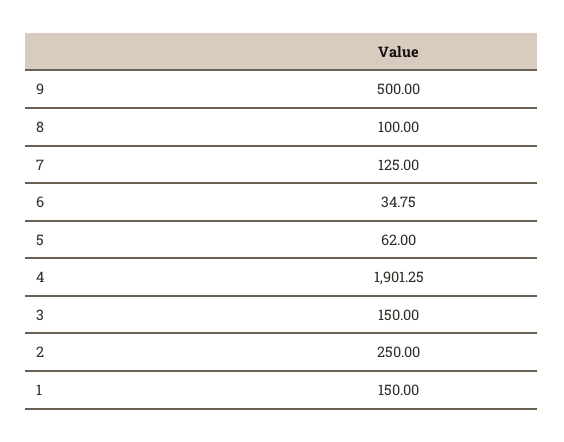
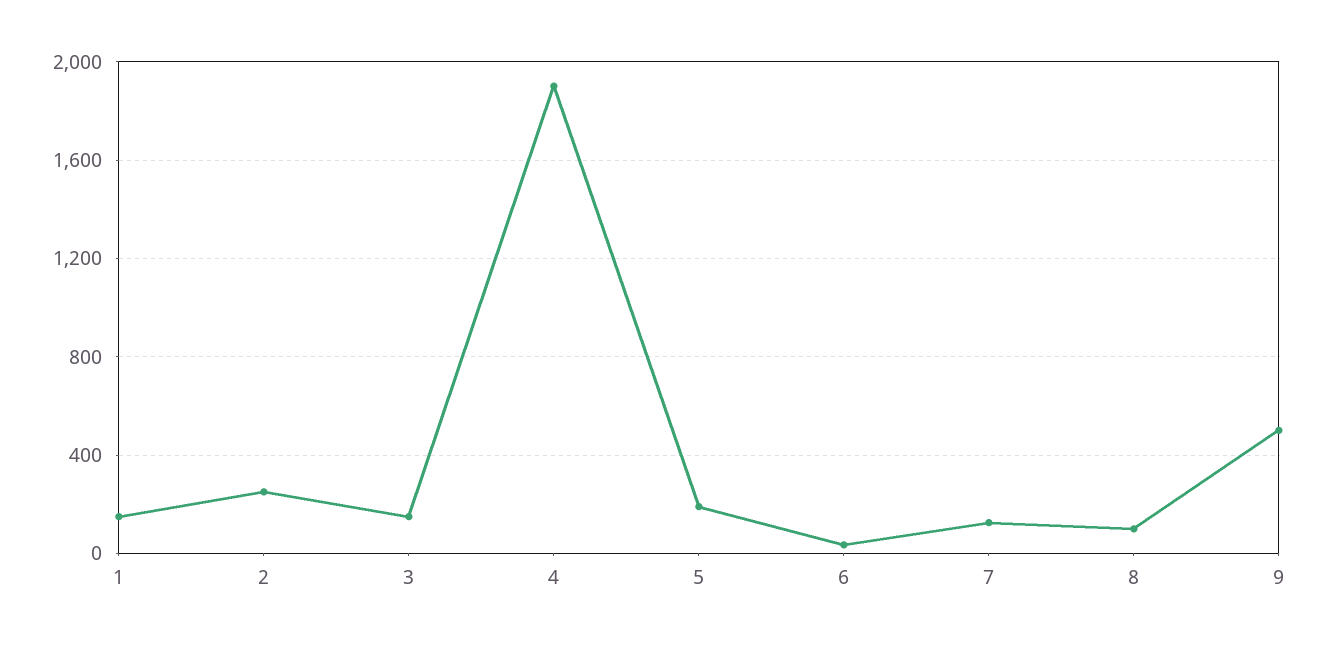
5: 62 -> 200

